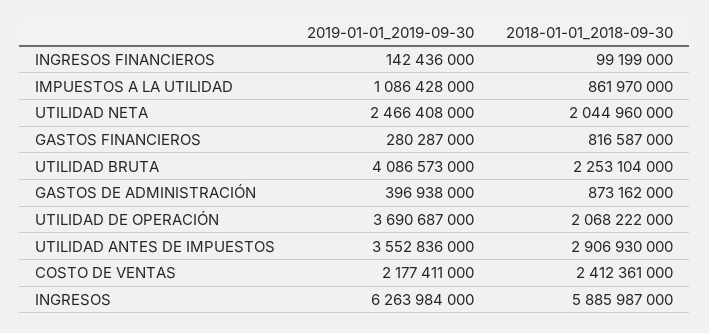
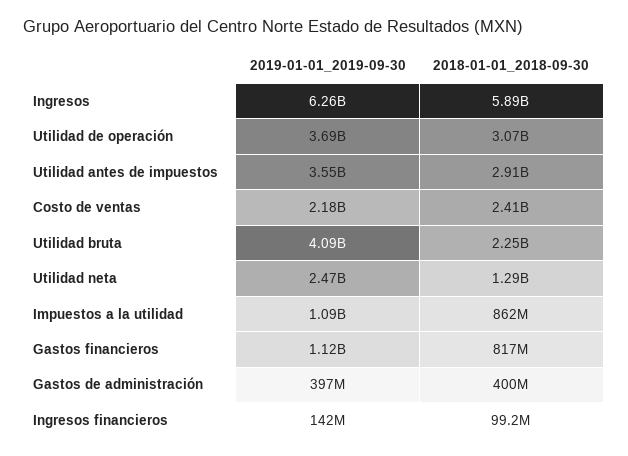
2018-01-01_2018-09-30, UTILIDAD NETA: 2044960000 -> 1290000000
2019-01-01_2019-09-30, GASTOS FINANCIEROS: 280287000 -> 1120000000
2018-01-01_2018-09-30, GASTOS DE ADMINISTRACIÓN: 873162000 -> 400000000
2018-01-01_2018-09-30, UTILIDAD DE OPERACIÓN: 2068222000 -> 3070000000

